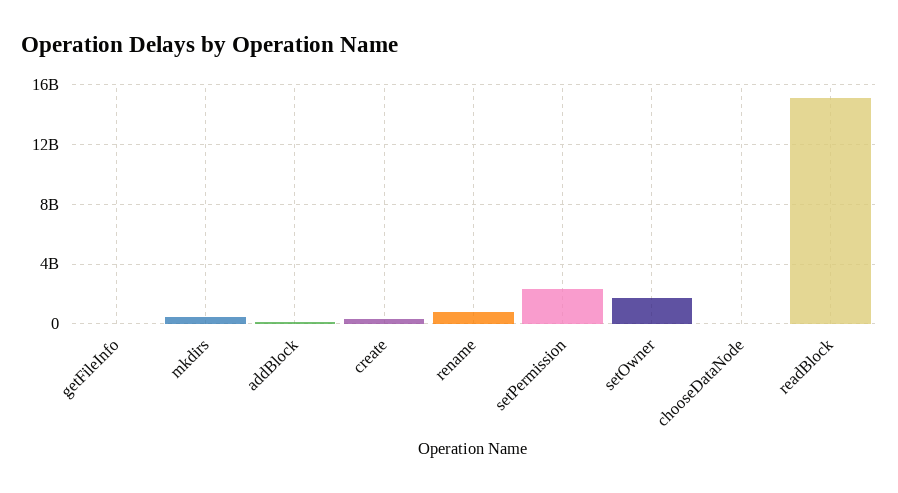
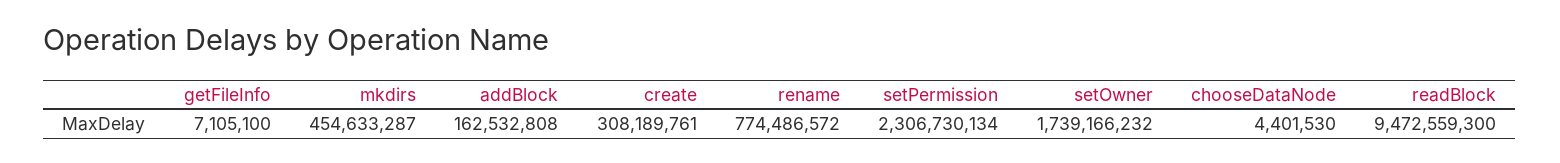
readBlock: 15000000000 -> 9472559300

